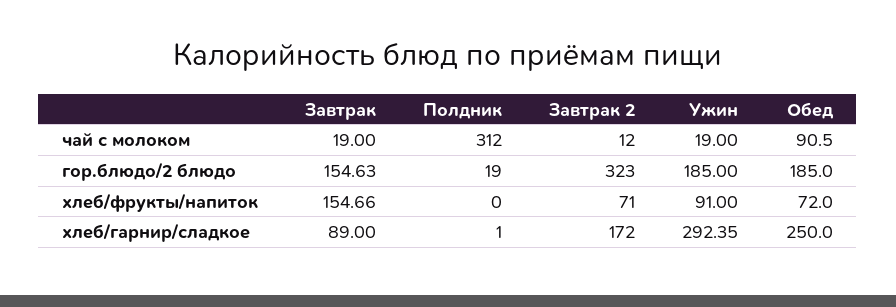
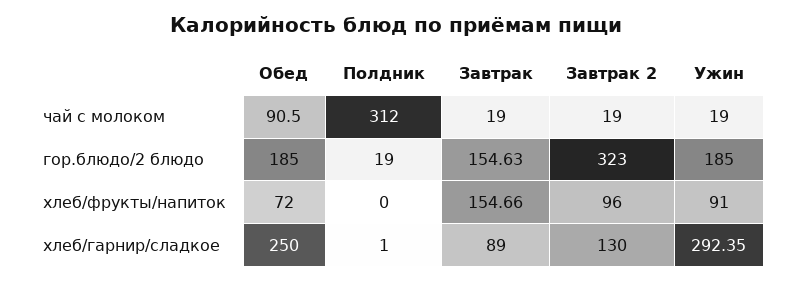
Завтрак 2, чай с молоком: 12 -> 19
Завтрак 2, хлеб/фрукты/напиток: 71 -> 96
Завтрак 2, хлеб/гарнир/сладкое: 172 -> 130

